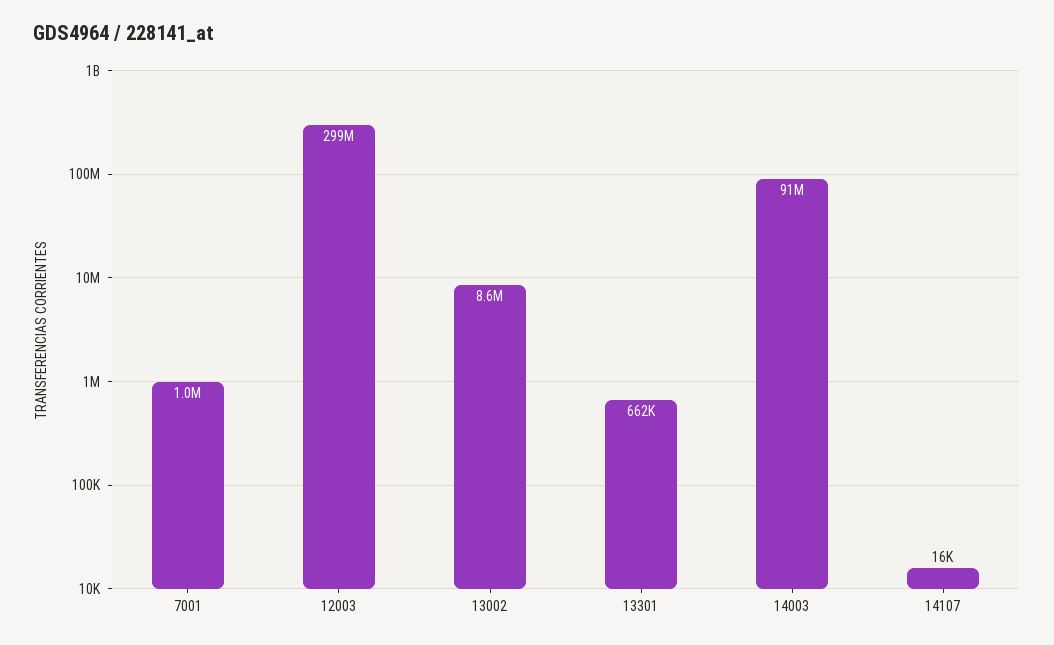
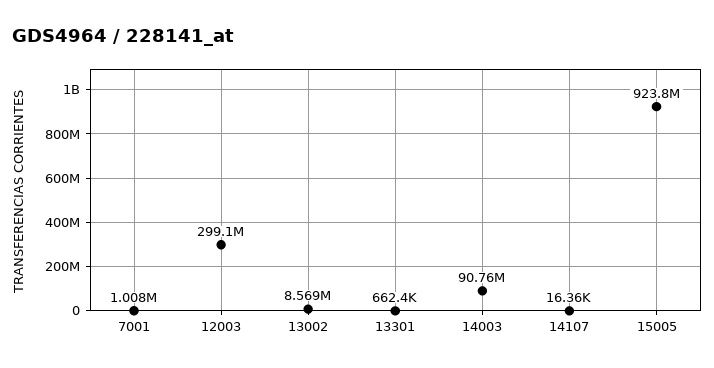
15005: none -> 923800000

